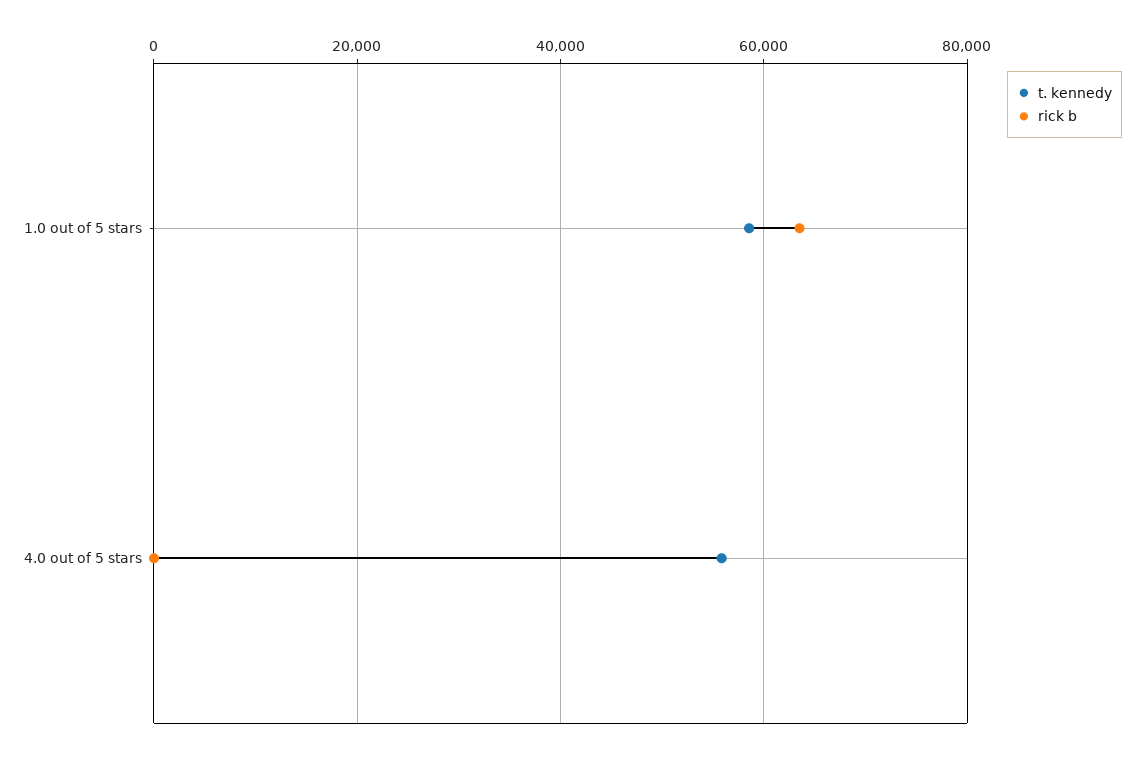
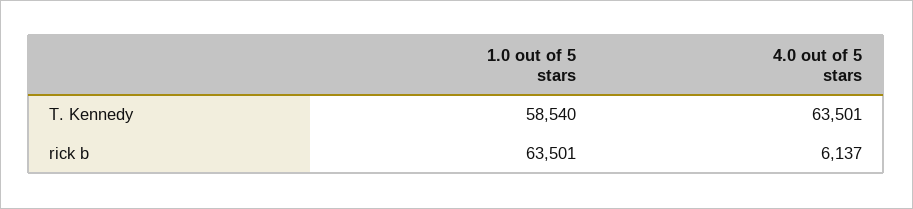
t. kennedy, 4.0 out of 5 stars: 56000 -> 63501
rick b, 4.0 out of 5 stars: 0 -> 6137

